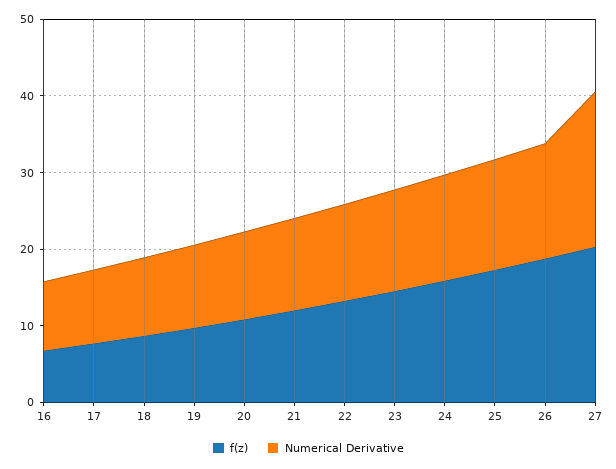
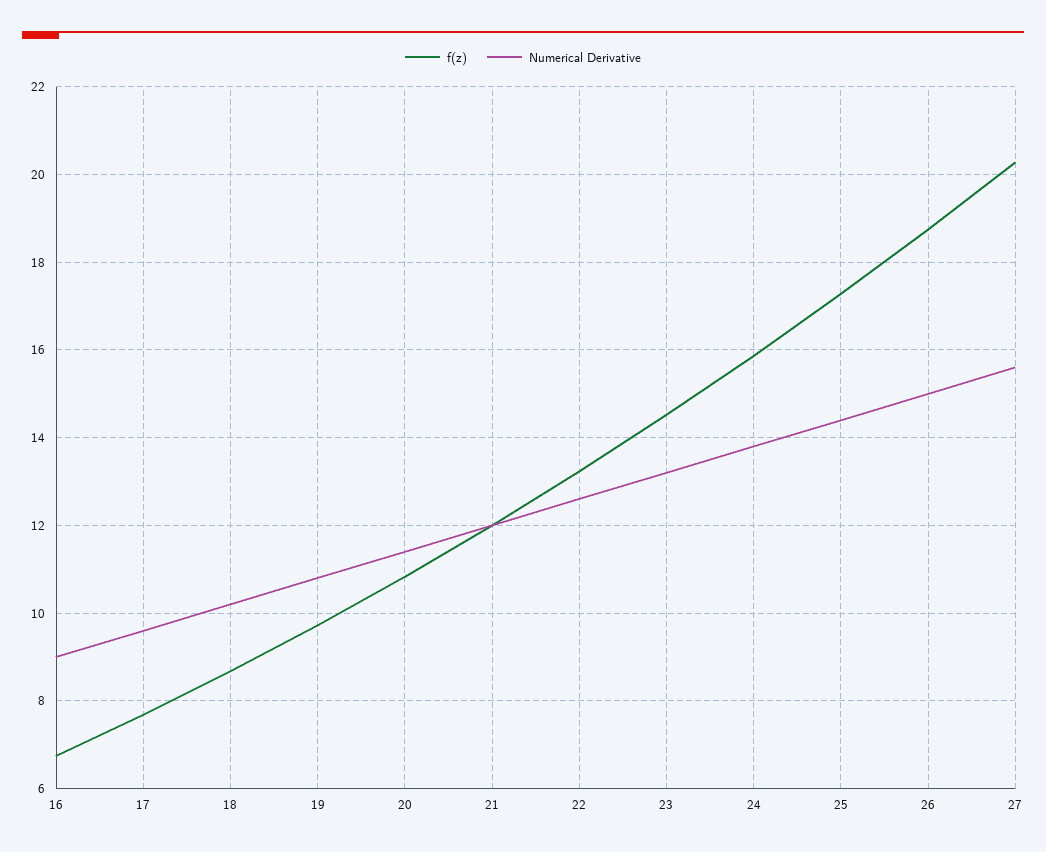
Numerical Derivative, 27: 20 -> 15.6

